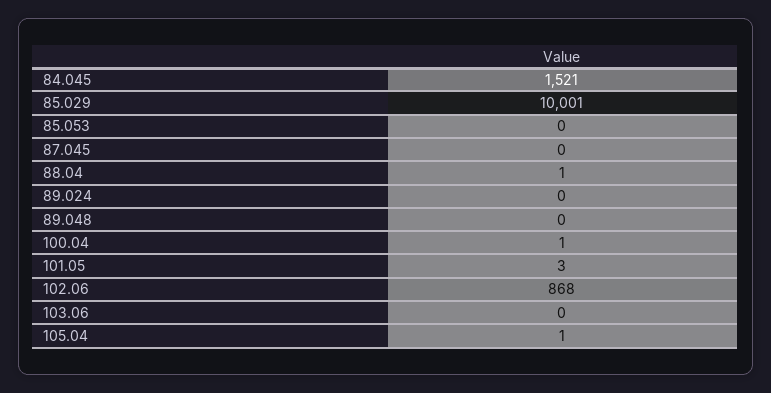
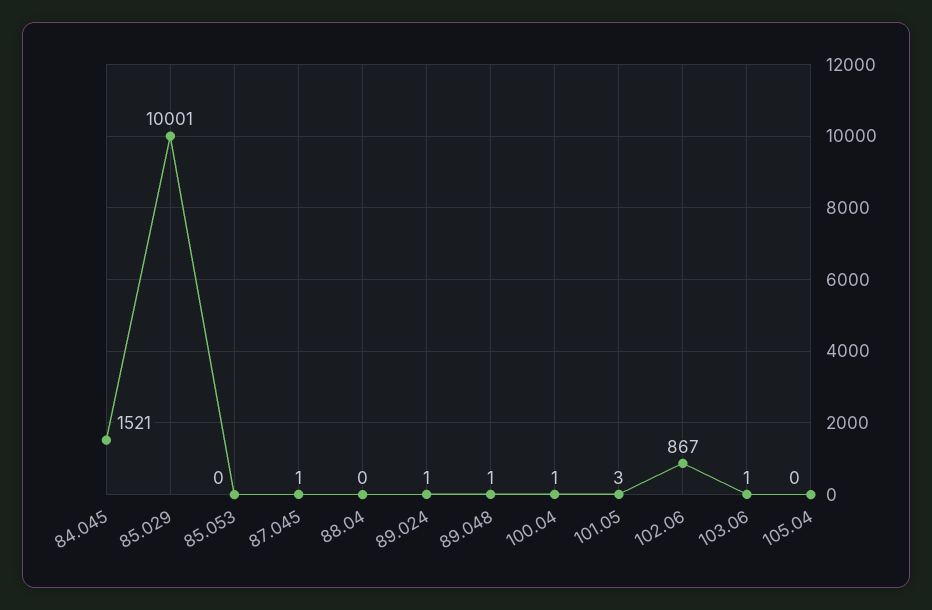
87.045: 0 -> 1
88.04: 1 -> 0
89.024: 0 -> 1
89.048: 0 -> 1
102.06: 868 -> 867
103.06: 0 -> 1
105.04: 1 -> 0

